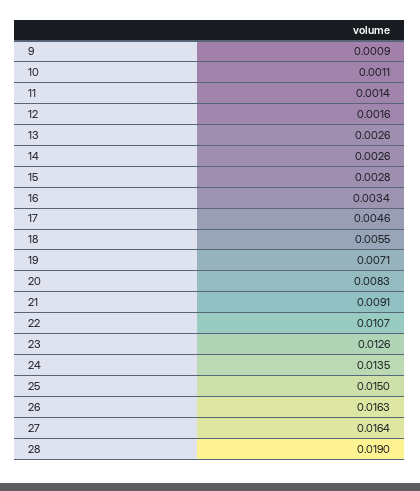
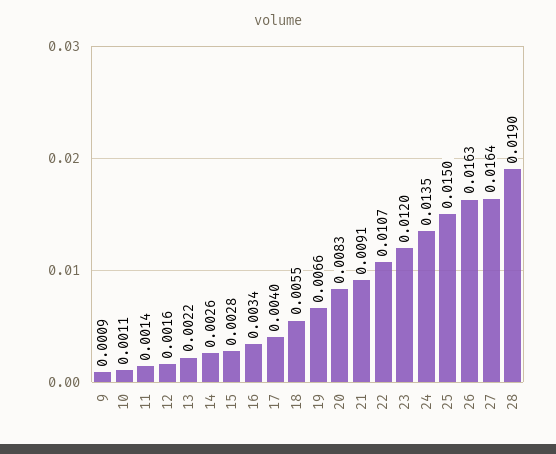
13: 0.0026 -> 0.0022
17: 0.0046 -> 0.004
19: 0.0071 -> 0.0066
23: 0.0126 -> 0.012

